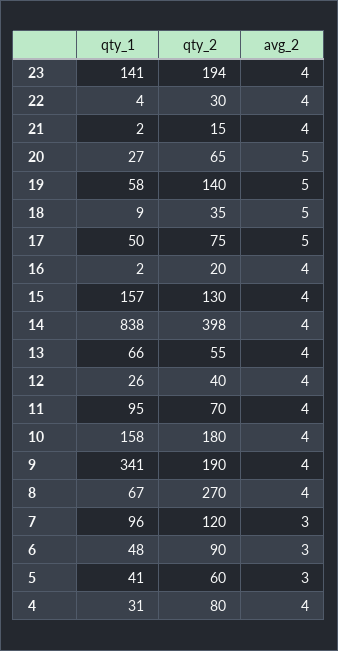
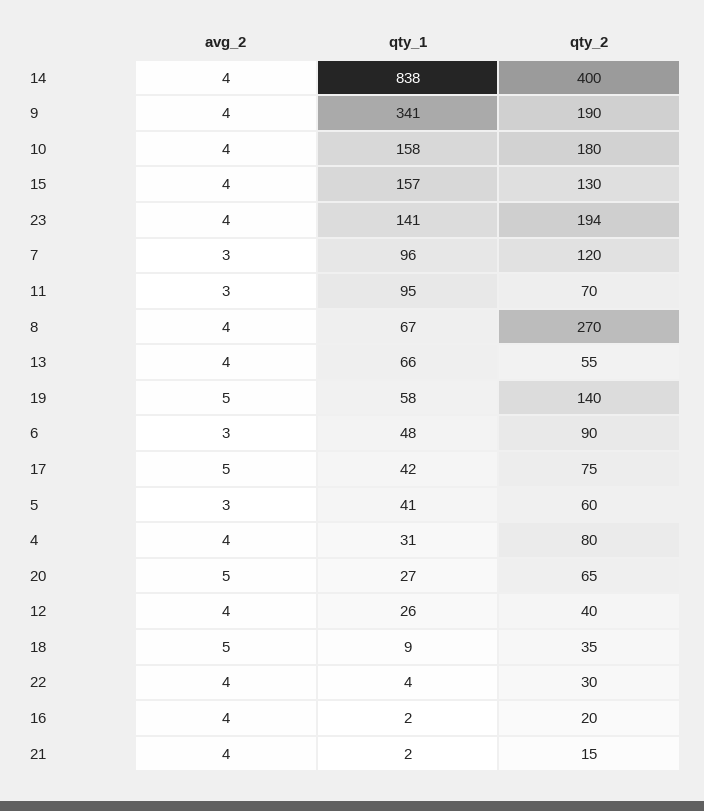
qty_1, 17: 50 -> 42
qty_2, 14: 398 -> 400
avg_2, 11: 4 -> 3

